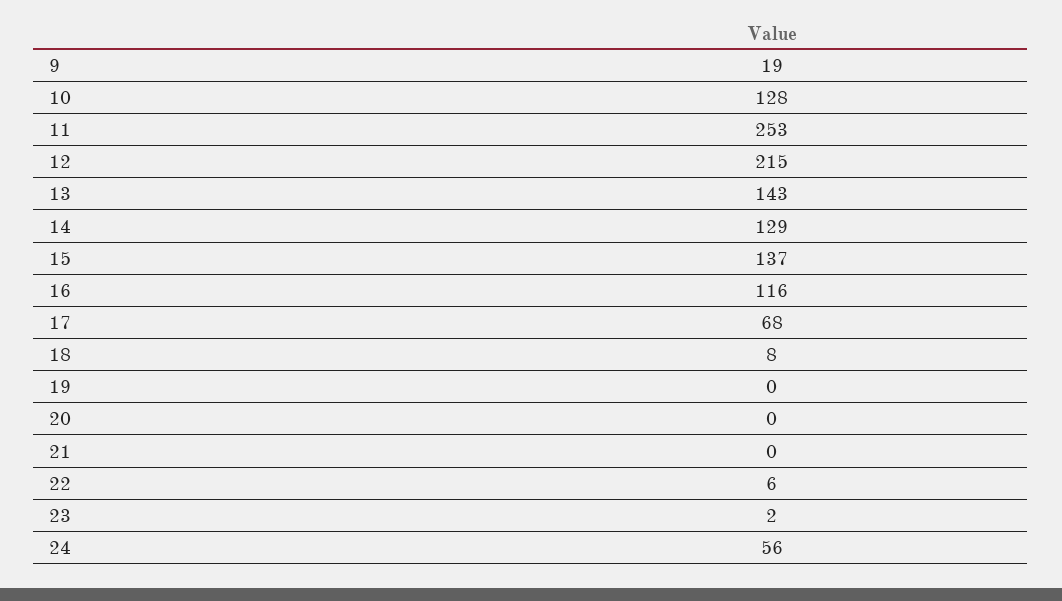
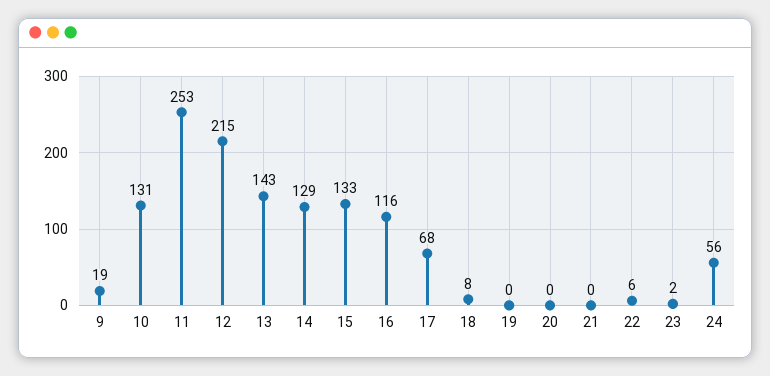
10: 128 -> 131
15: 137 -> 133

